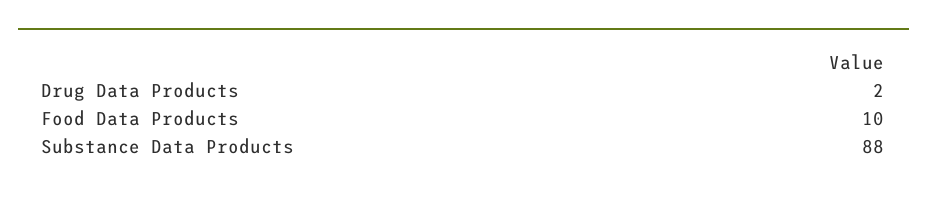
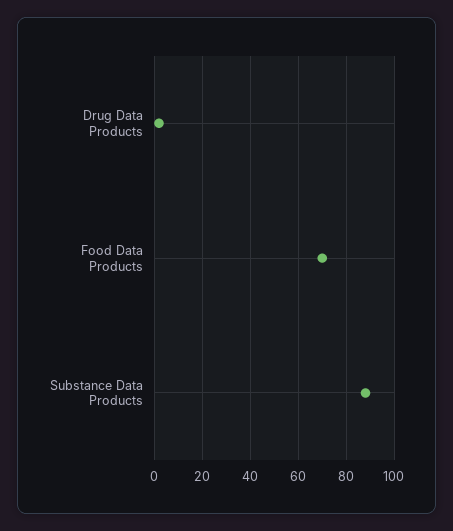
Food Data Products: 10 -> 70

